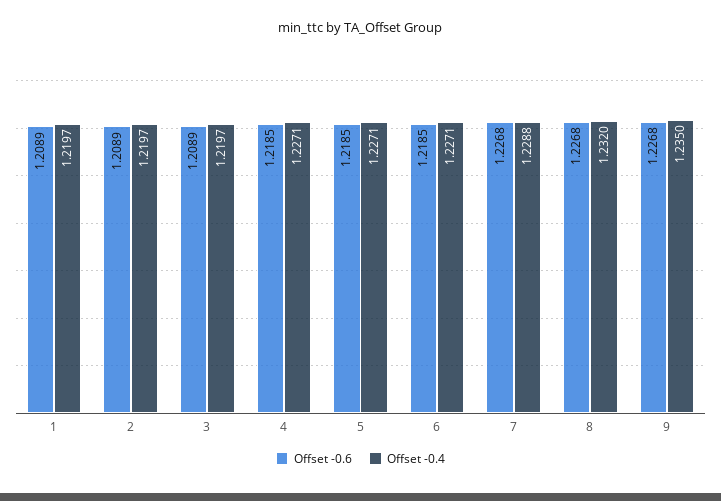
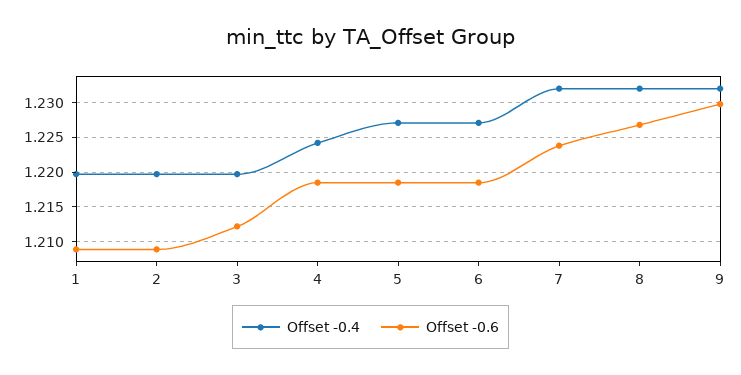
Offset -0.6, 3: 1.2089 -> 1.212
Offset -0.4, 4: 1.2271 -> 1.224
Offset -0.6, 7: 1.2268 -> 1.224
Offset -0.4, 7: 1.2288 -> 1.232
Offset -0.6, 9: 1.2268 -> 1.23
Offset -0.4, 9: 1.235 -> 1.232

